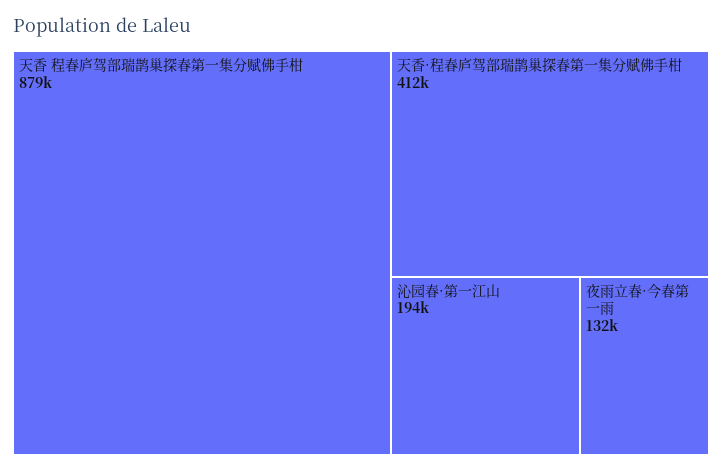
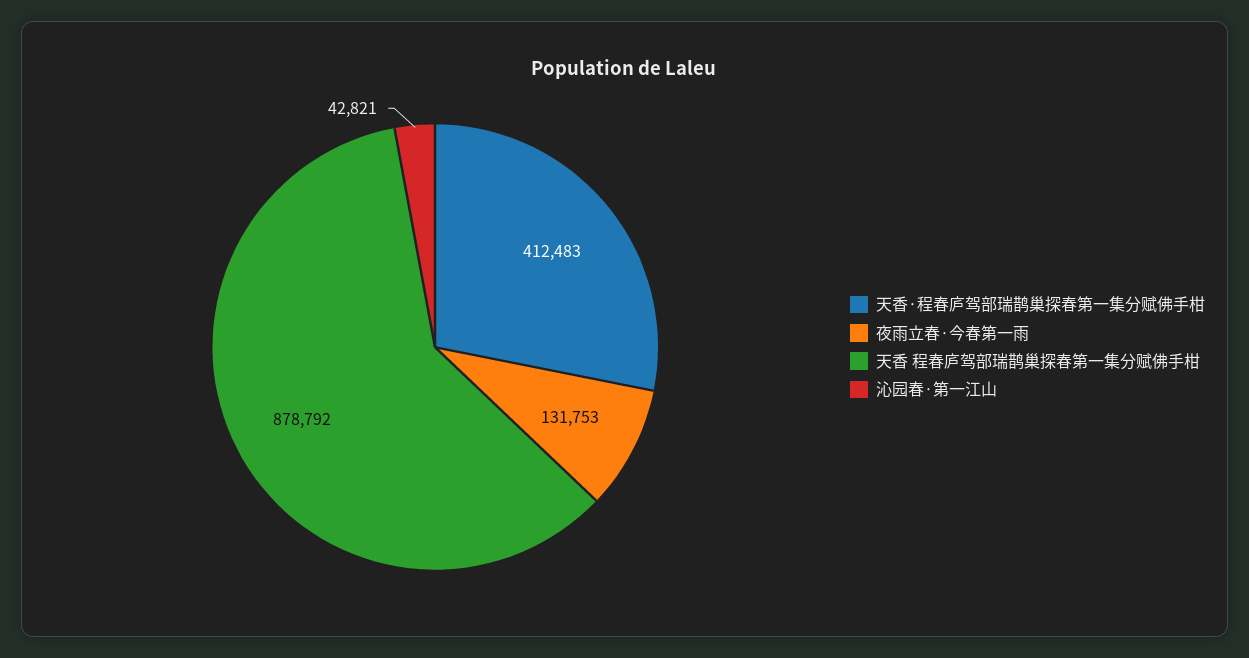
沁园春·第一江山: 194000 -> 42821

